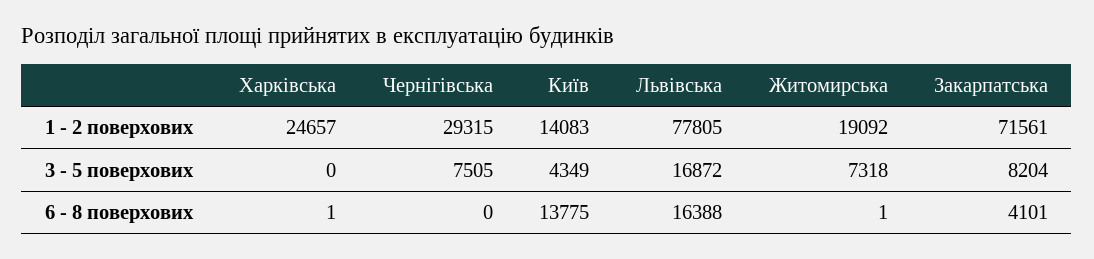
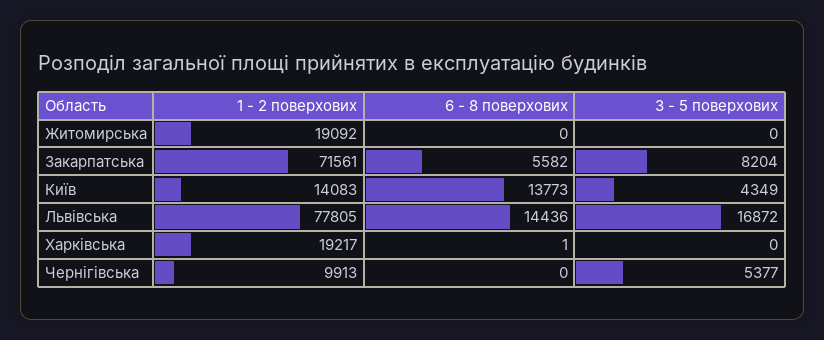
Харківська, 1 - 2 поверхових: 24657 -> 19217
Чернігівська, 1 - 2 поверхових: 29315 -> 9913
Чернігівська, 3 - 5 поверхових: 7505 -> 5377
Житомирська, 3 - 5 поверхових: 7318 -> 0
Київ, 6 - 8 поверхових: 13775 -> 13773
Львівська, 6 - 8 поверхових: 16388 -> 14436
Житомирська, 6 - 8 поверхових: 1 -> 0
Закарпатська, 6 - 8 поверхових: 4101 -> 5582

